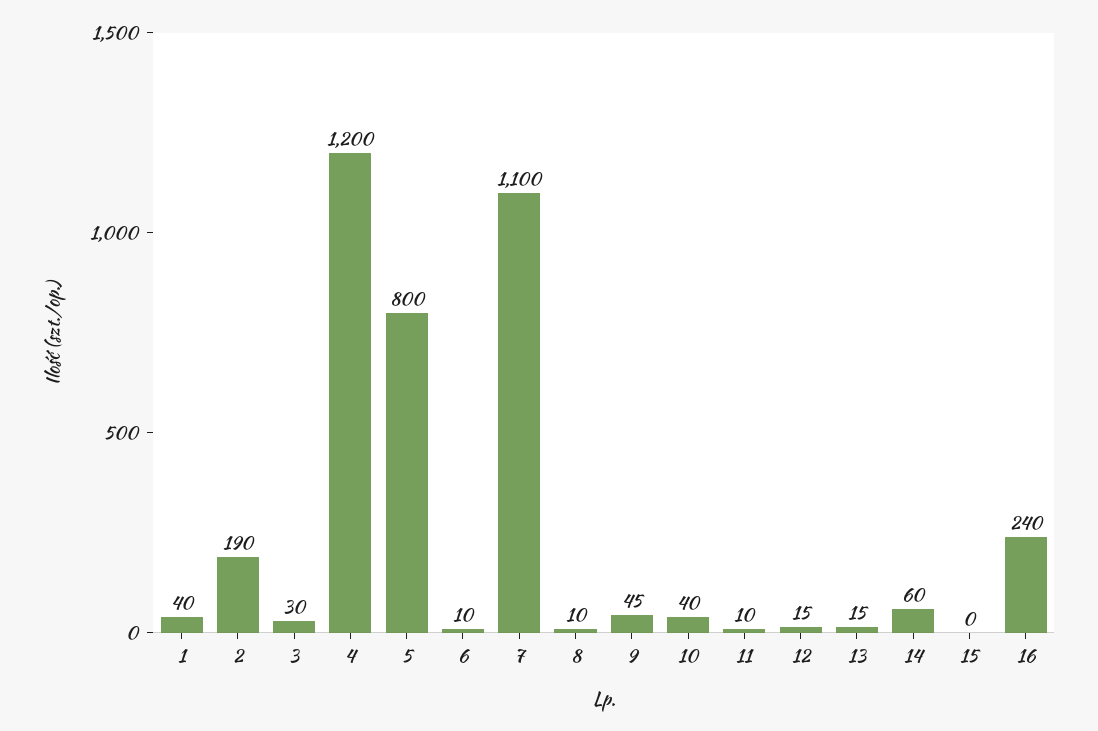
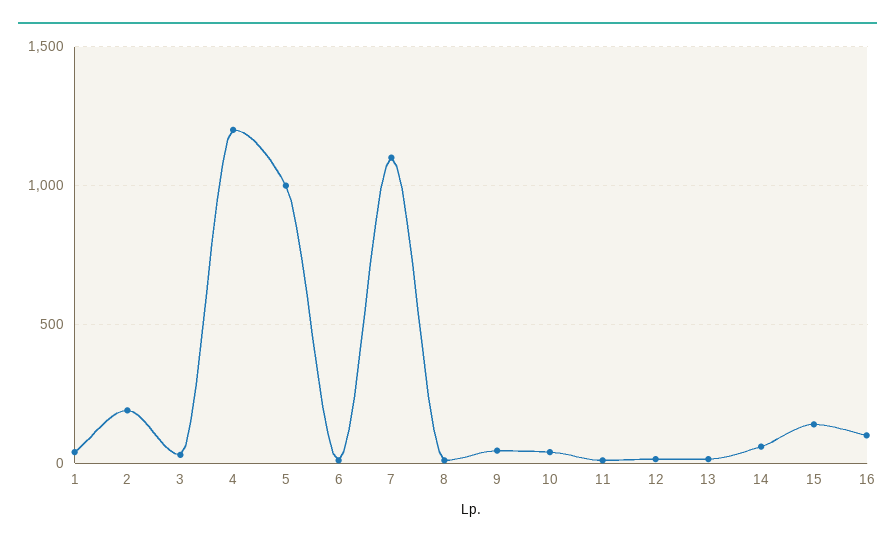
5: 800 -> 1000
15: 0 -> 150
16: 240 -> 100

